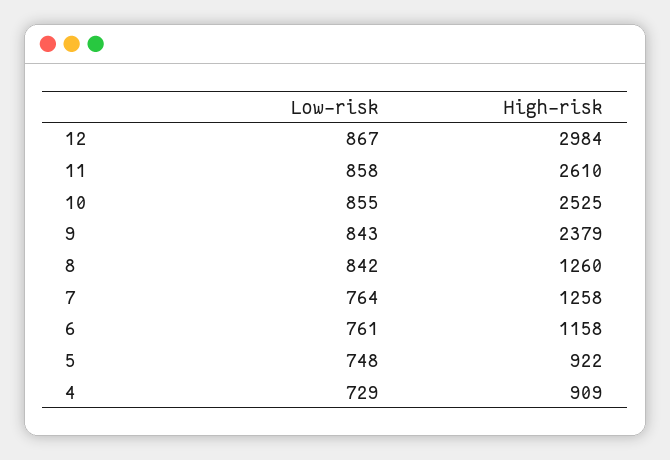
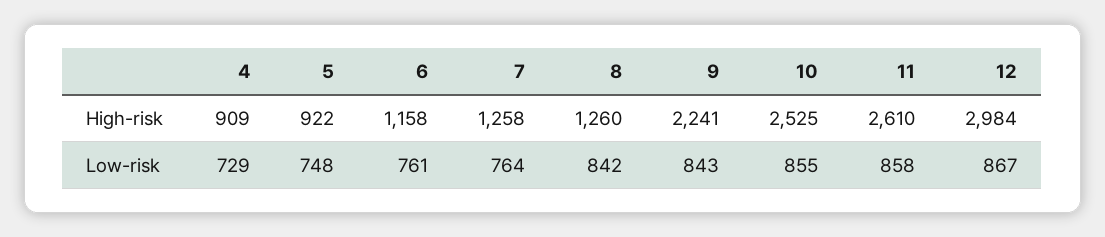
High-risk, 9: 2379 -> 2241

